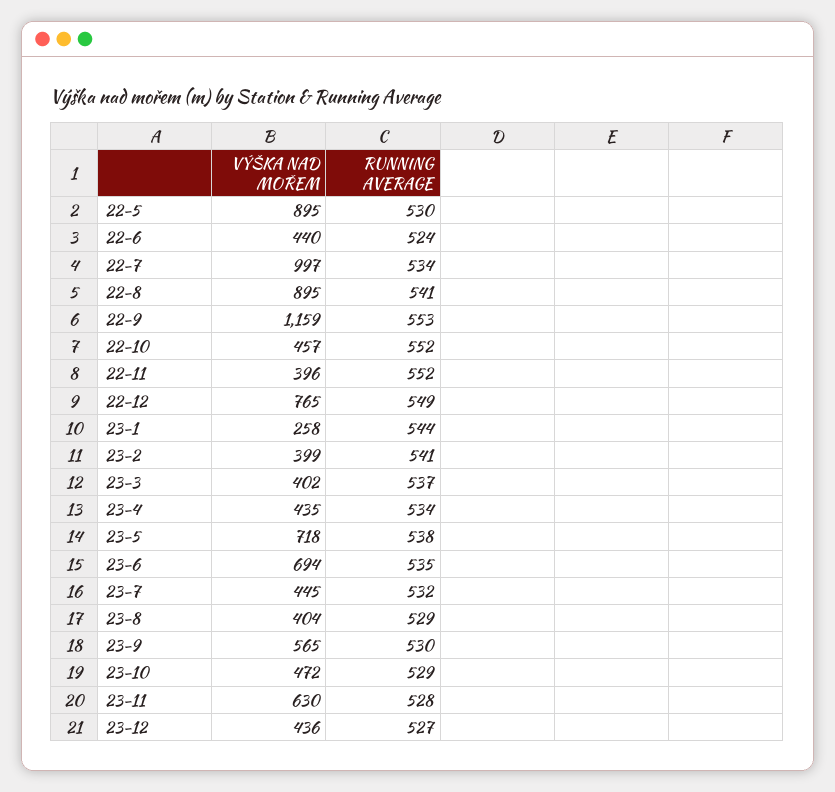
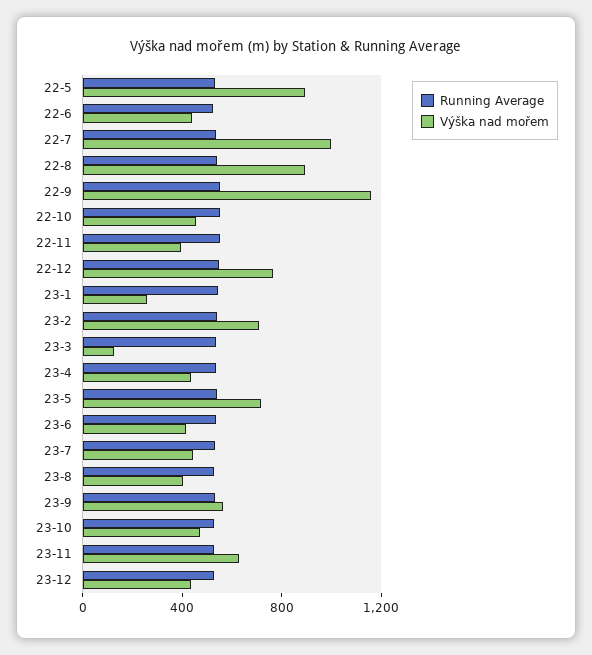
VÝŠKA NAD MOŘEM, 23-2: 399 -> 700
VÝŠKA NAD MOŘEM, 23-3: 402 -> 100
VÝŠKA NAD MOŘEM, 23-6: 694 -> 400

